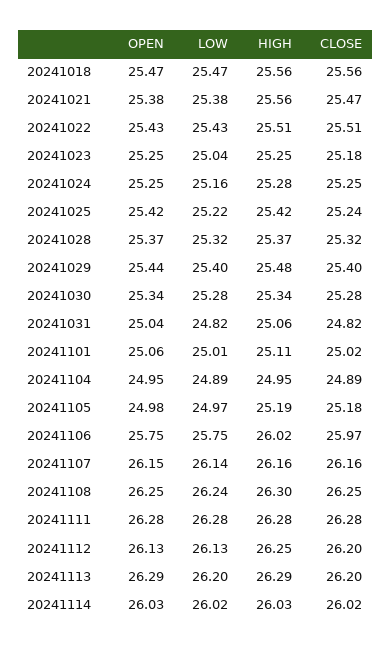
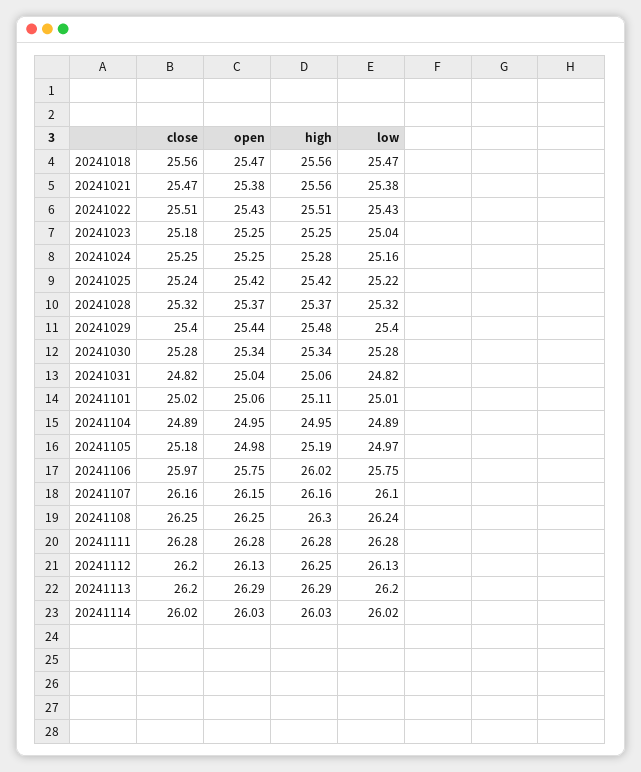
LOW, 20241107: 26.14 -> 26.1

